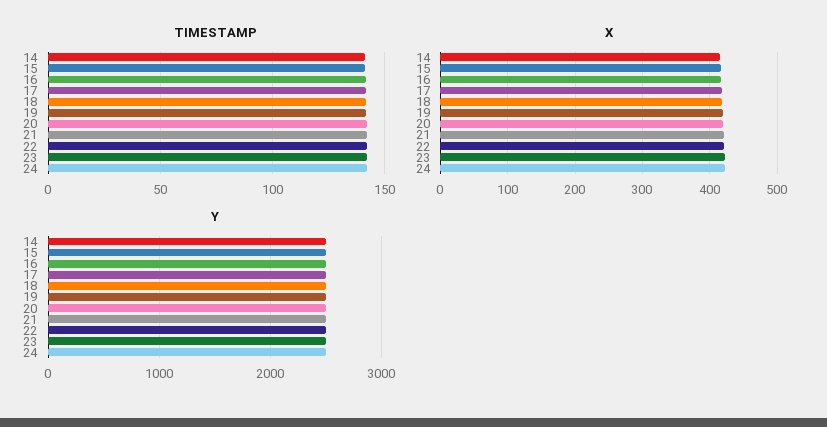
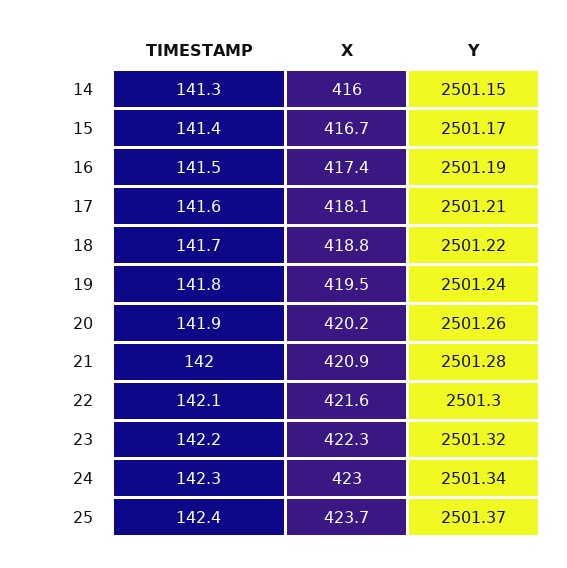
TIMESTAMP, 25: none -> 142.4
X, 25: none -> 423.7
Y, 25: none -> 2501.37

